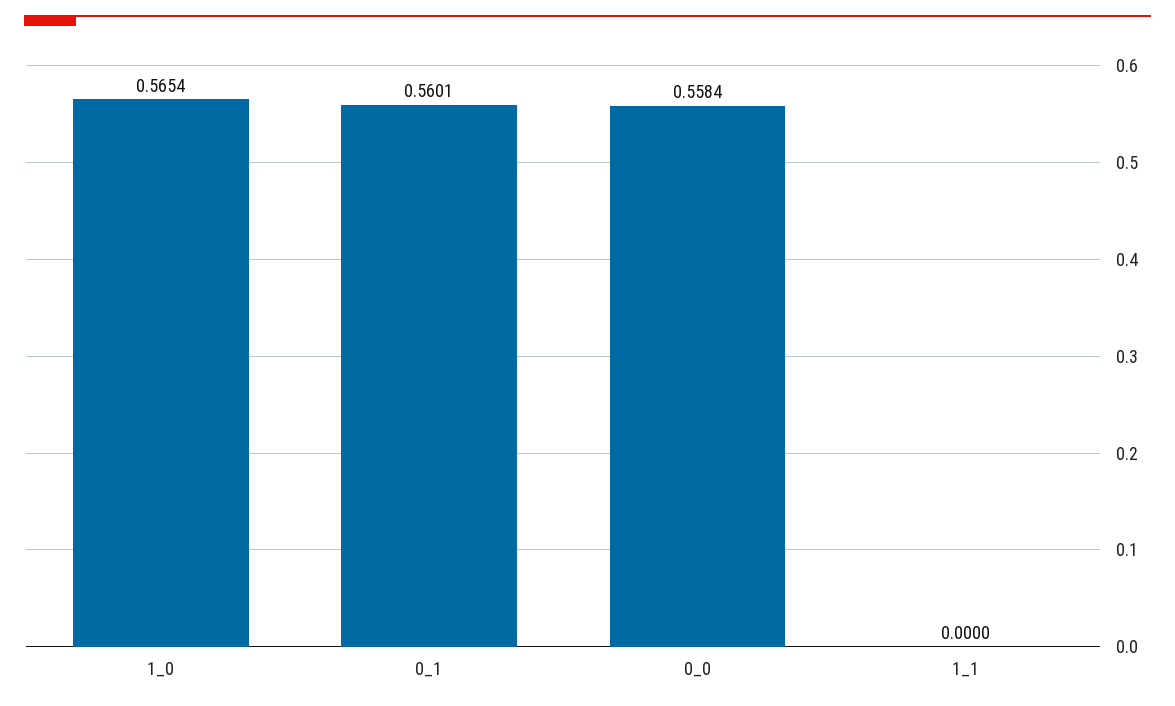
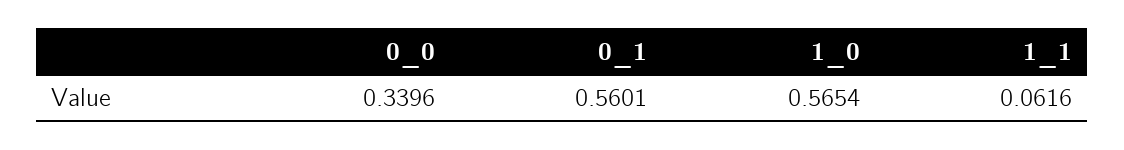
0_0: 0.5584 -> 0.3396
1_1: 0 -> 0.0616

